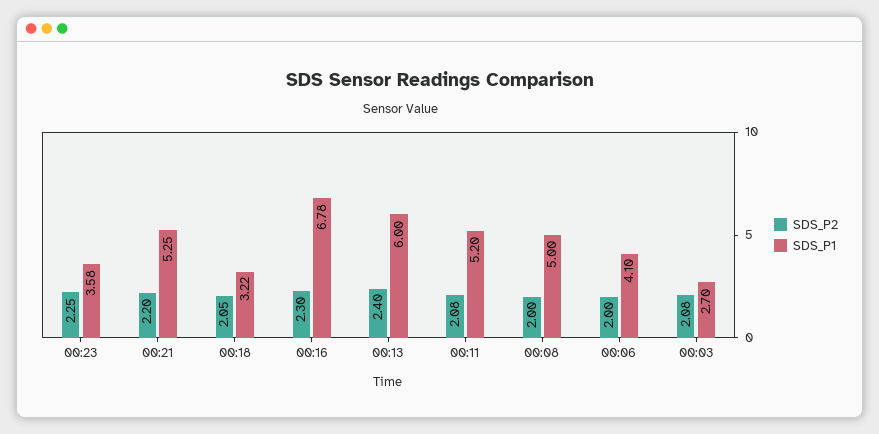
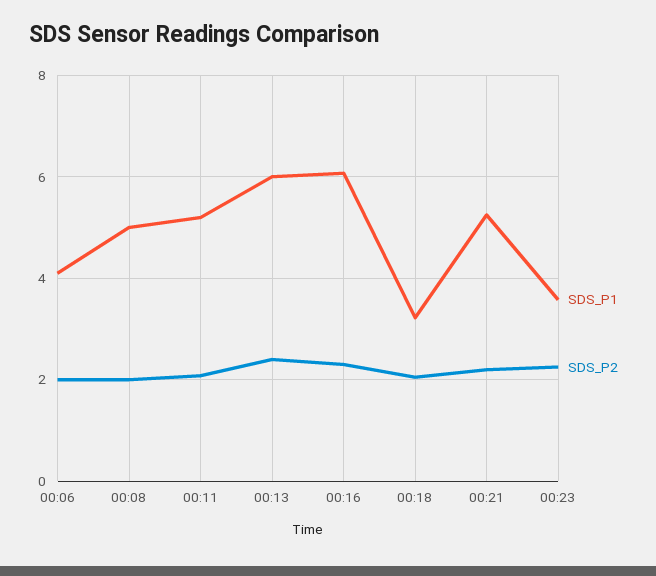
SDS_P1, 00:16: 6.78 -> 6
SDS_P2, 00:03: 2.08 -> none
SDS_P1, 00:03: 2.7 -> none

